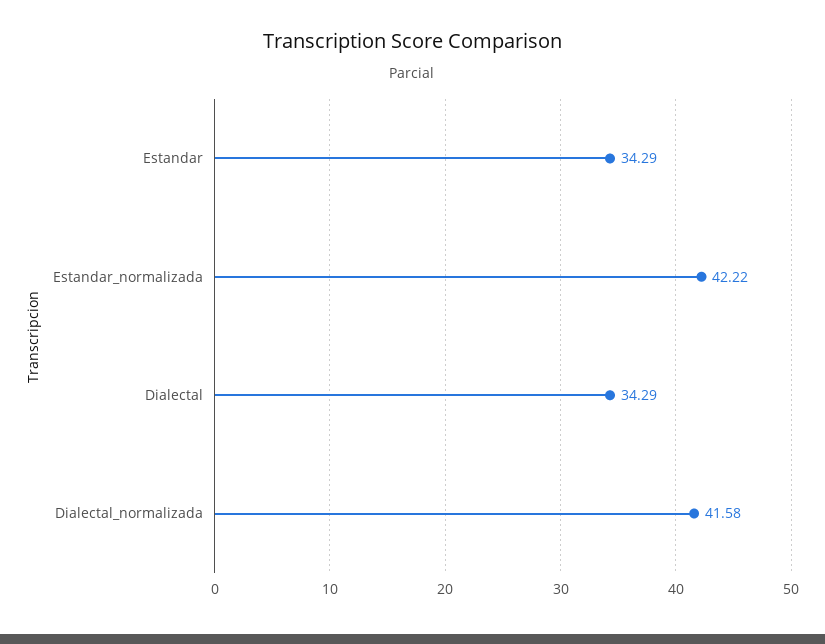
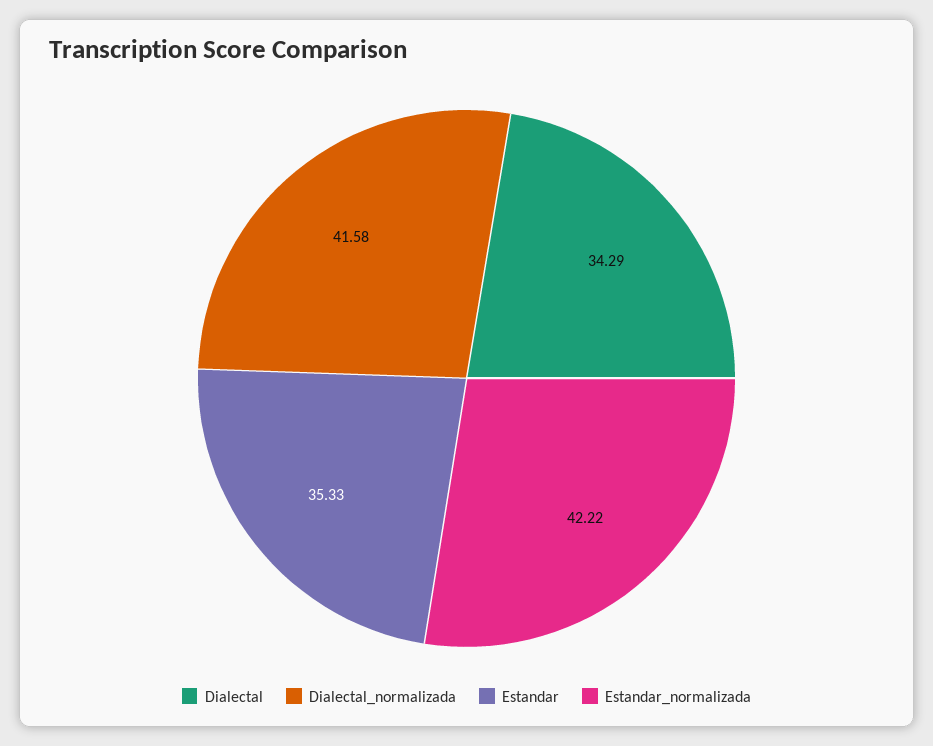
Estandar: 34.29 -> 35.33

